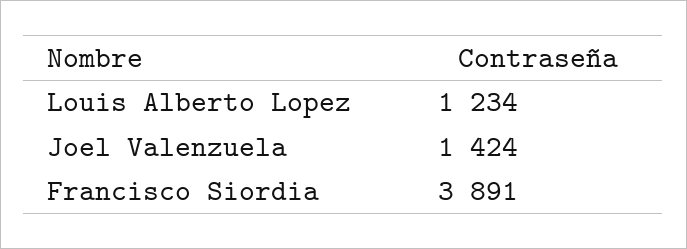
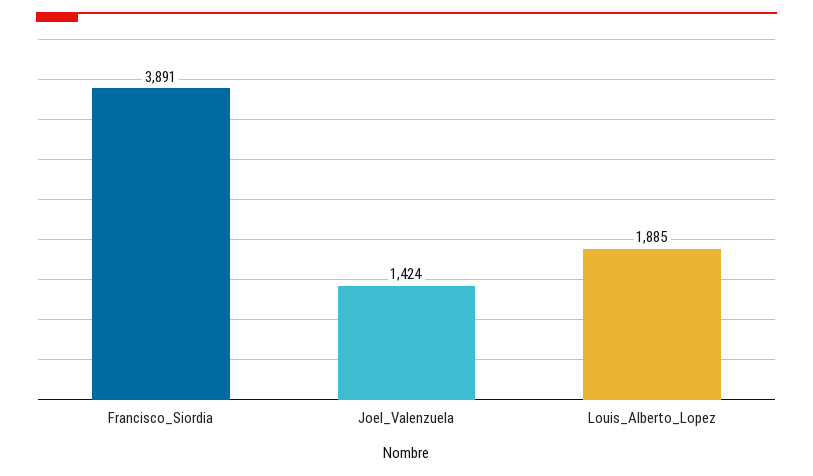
Louis Alberto Lopez: 1234 -> 1885

